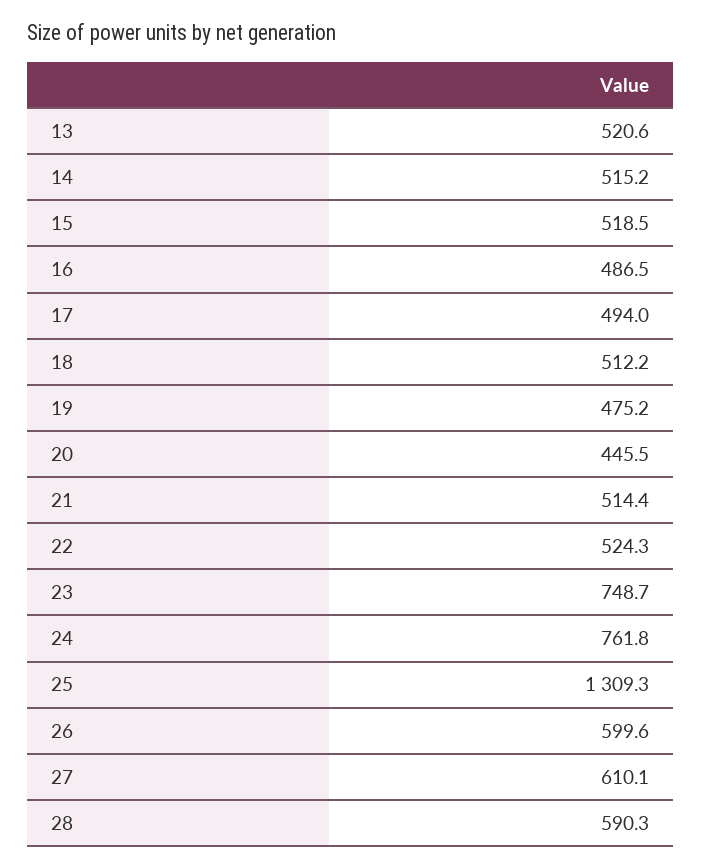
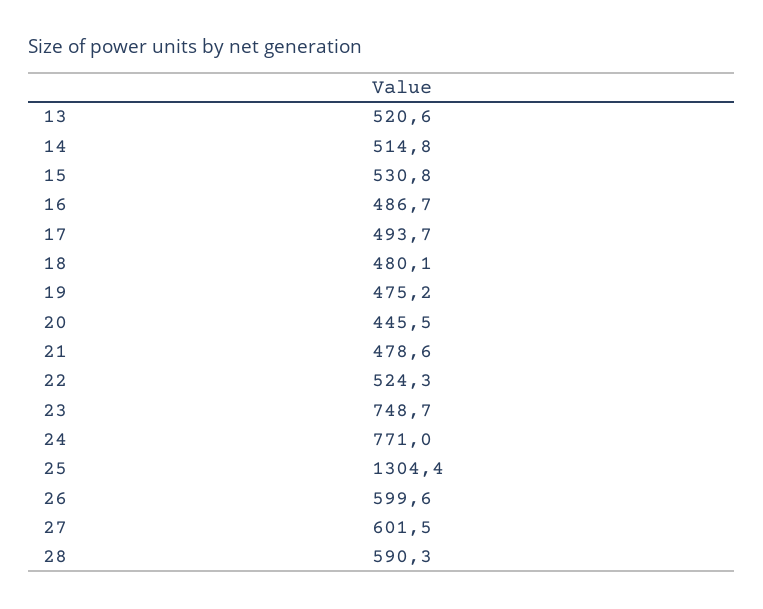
14: 515.2 -> 514.8
15: 518.5 -> 530.8
16: 486.5 -> 486.7
17: 494 -> 493.7
18: 512.2 -> 480.1
21: 514.4 -> 478.6
24: 761.8 -> 771
25: 1309.3 -> 1304.4
27: 610.1 -> 601.5

